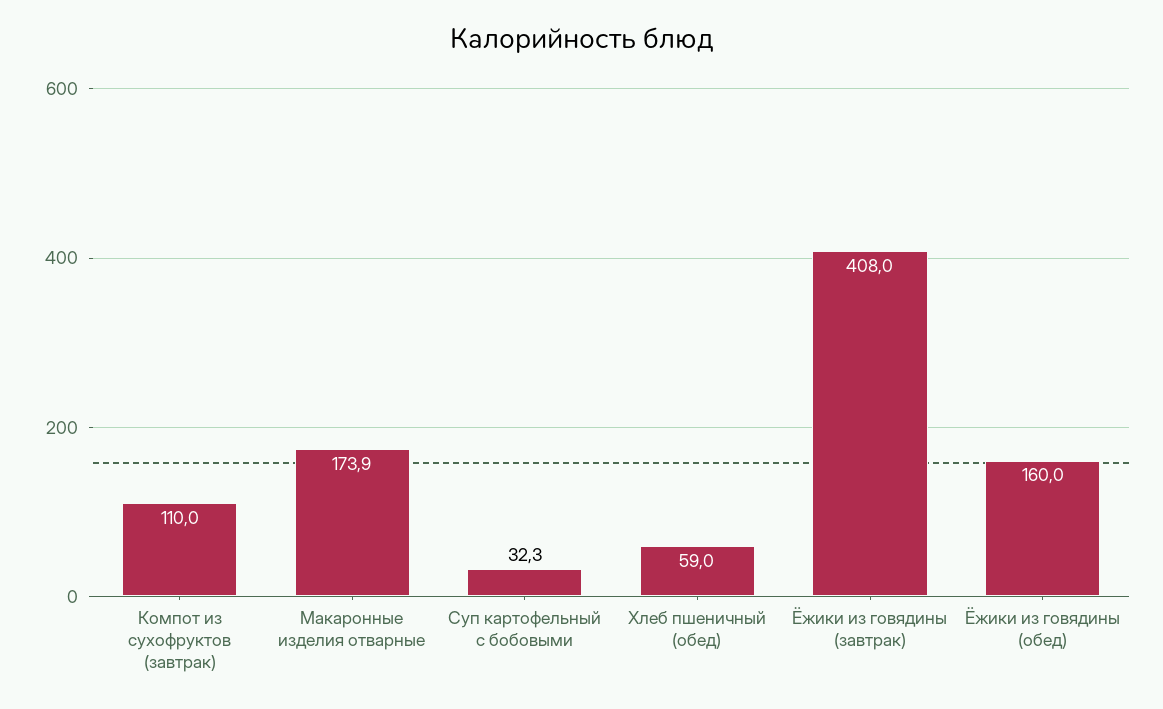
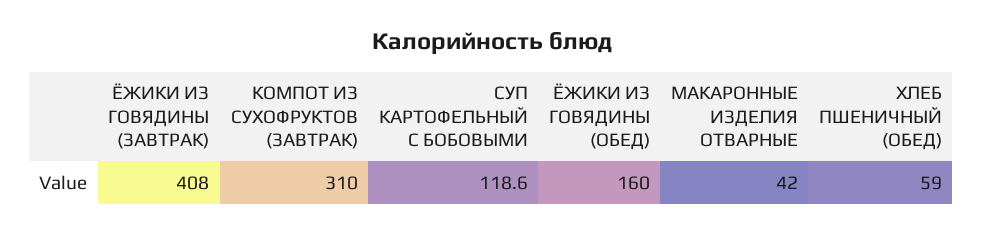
Компот из сухофруктов (завтрак): 110 -> 310
Макаронные изделия отварные: 173.9 -> 42
Суп картофельный с бобовыми: 32.3 -> 118.6

